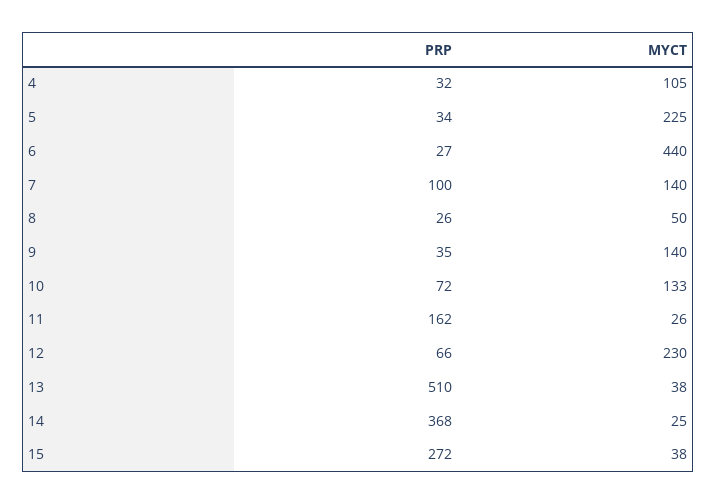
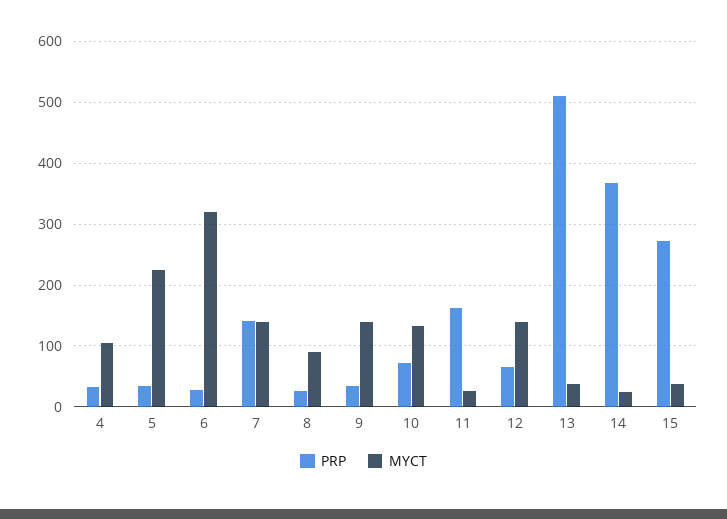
MYCT, 6: 440 -> 320
PRP, 7: 100 -> 140
MYCT, 8: 50 -> 90
MYCT, 12: 230 -> 140

